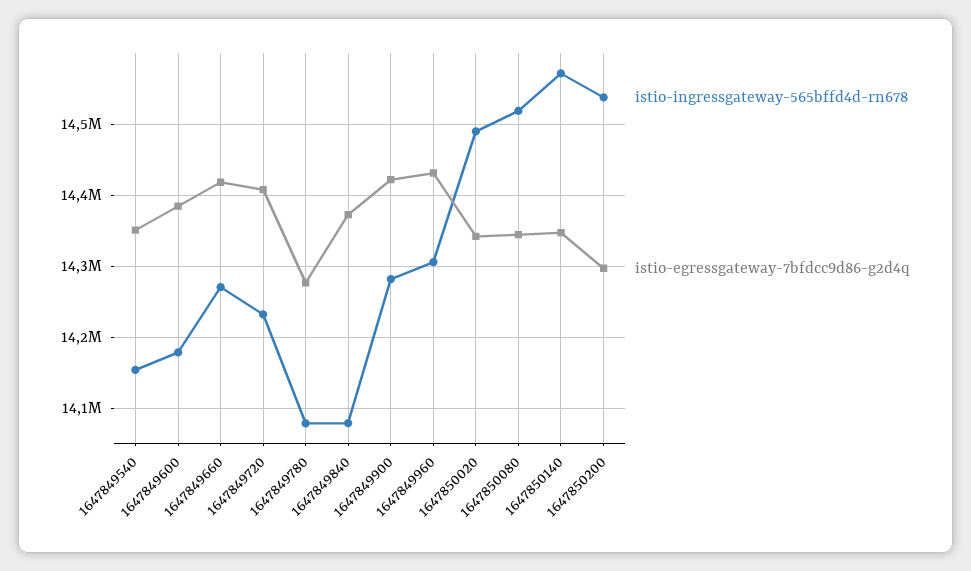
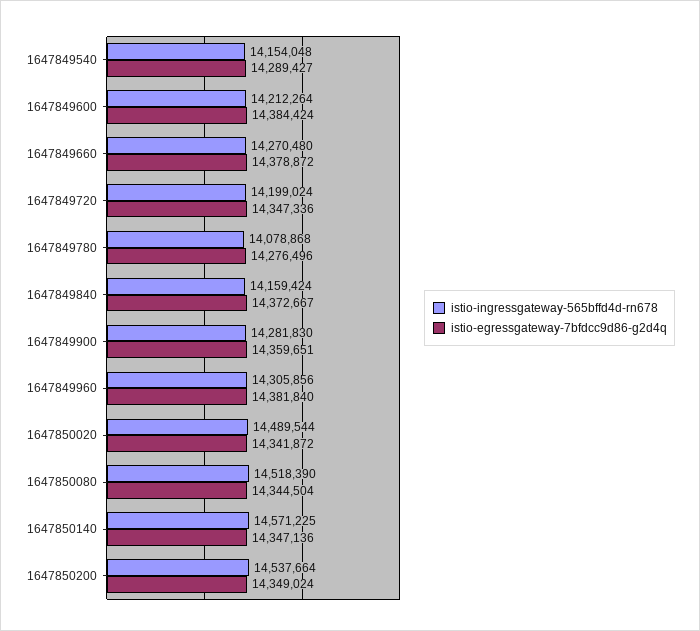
istio-egressgateway-7bfdcc9d86-g2d4q, 1647849540: 14350000 -> 14289427
istio-ingressgateway-565bffd4d-rn678, 1647849600: 14180000 -> 14212264
istio-egressgateway-7bfdcc9d86-g2d4q, 1647849660: 14420000 -> 14378872
istio-ingressgateway-565bffd4d-rn678, 1647849720: 14230000 -> 14199024
istio-egressgateway-7bfdcc9d86-g2d4q, 1647849720: 14410000 -> 14347336
istio-ingressgateway-565bffd4d-rn678, 1647849840: 14080000 -> 14159424
istio-egressgateway-7bfdcc9d86-g2d4q, 1647849900: 14420000 -> 14359651
istio-egressgateway-7bfdcc9d86-g2d4q, 1647849960: 14430000 -> 14381840
istio-egressgateway-7bfdcc9d86-g2d4q, 1647850200: 14300000 -> 14349024

